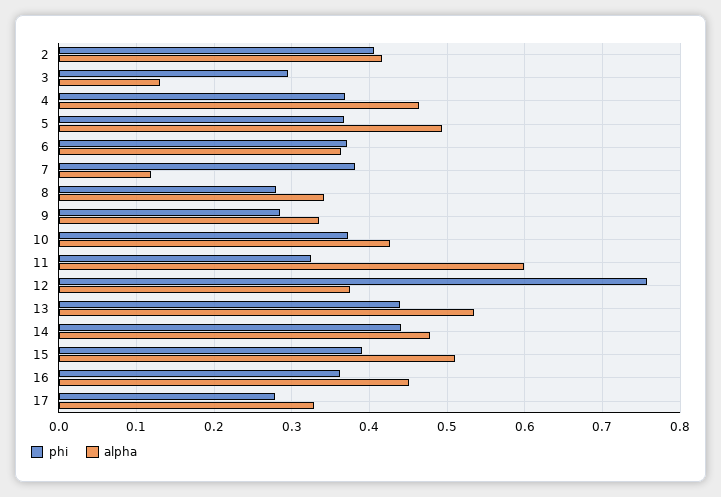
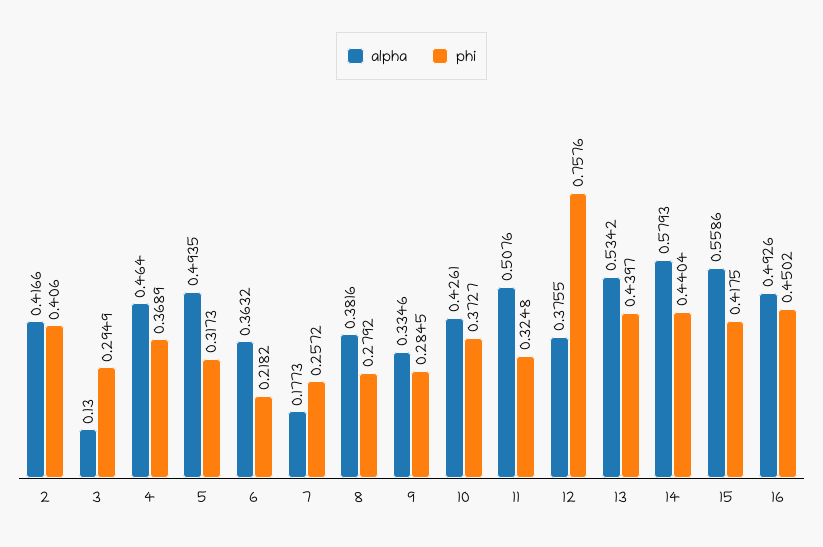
phi, 5: 0.37 -> 0.3173
phi, 6: 0.37 -> 0.2182
phi, 7: 0.38 -> 0.2572
alpha, 7: 0.12 -> 0.1773
alpha, 8: 0.34 -> 0.3816
alpha, 11: 0.6 -> 0.5076
alpha, 14: 0.48 -> 0.5793
phi, 15: 0.39 -> 0.4175
alpha, 15: 0.51 -> 0.5586
phi, 16: 0.36 -> 0.4502
alpha, 16: 0.45 -> 0.4926
phi, 17: 0.28 -> none
alpha, 17: 0.33 -> none

